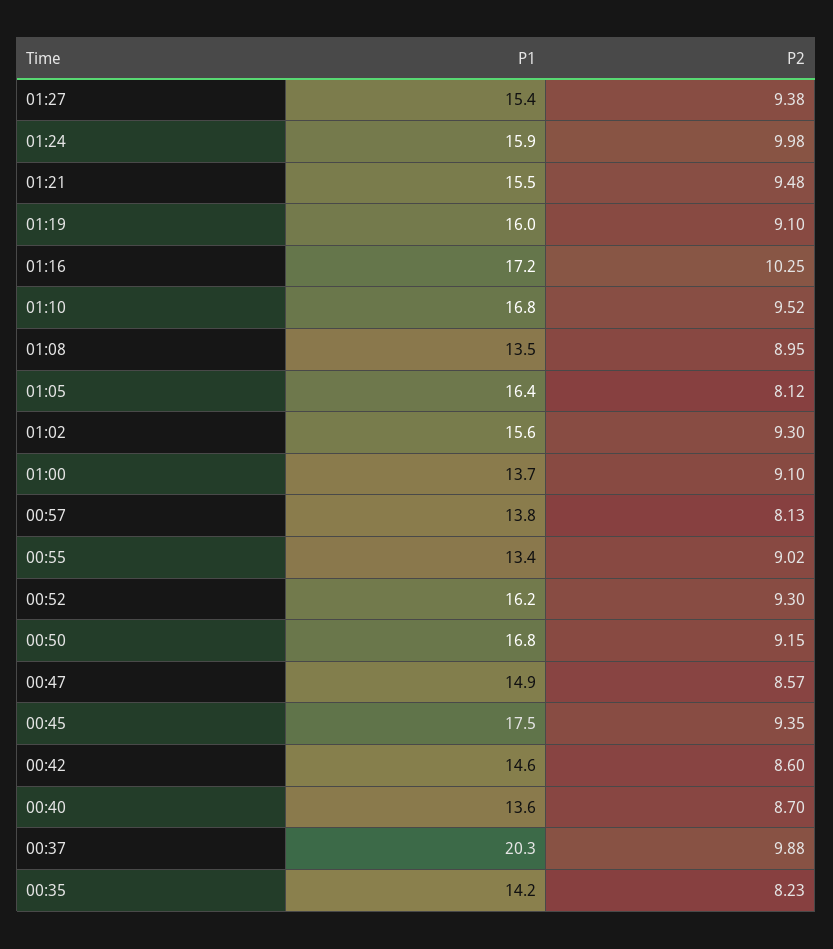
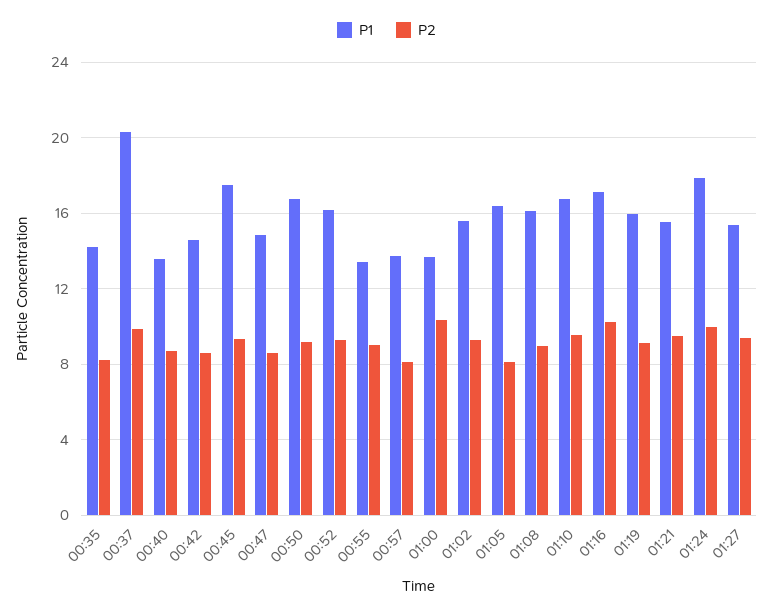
P1, 01:24: 15.9 -> 18
P1, 01:08: 13.5 -> 16
P2, 01:00: 9.1 -> 10.5

